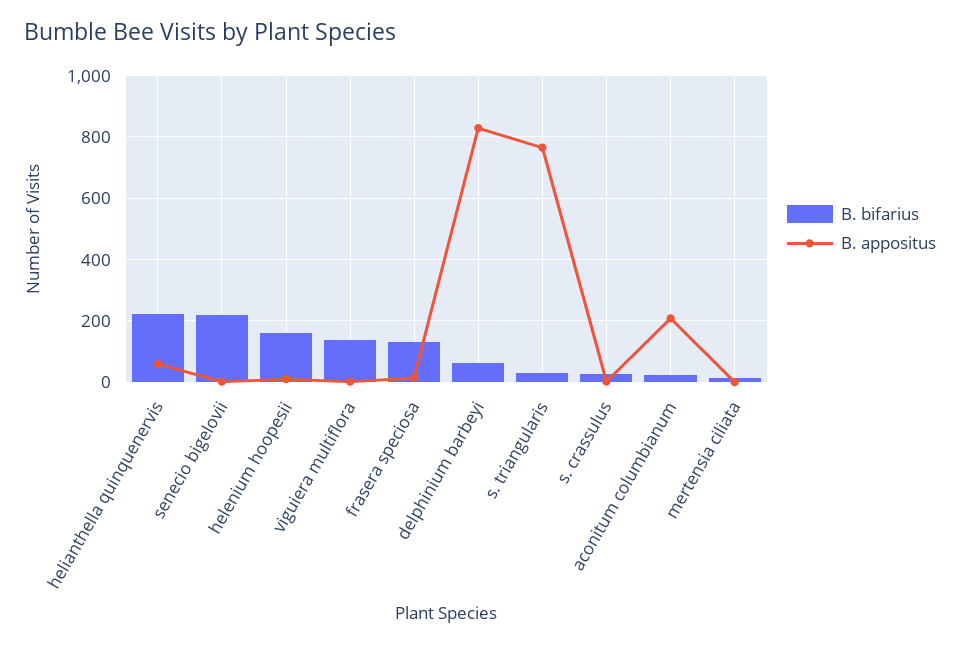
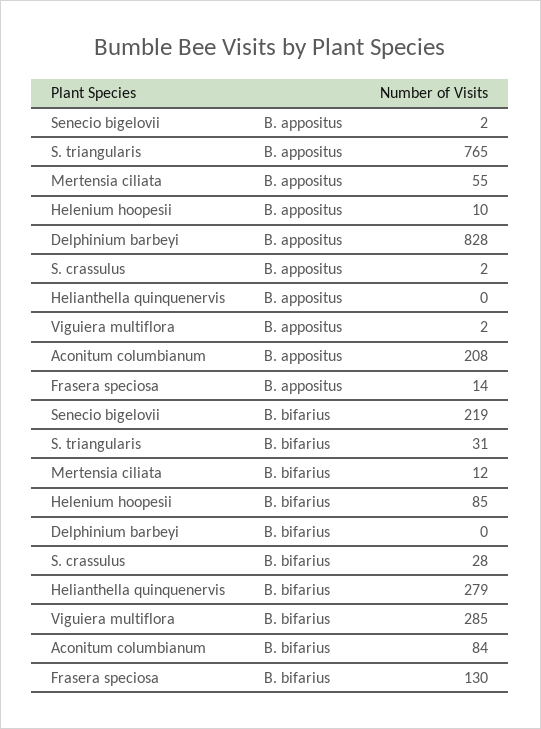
B. bifarius, helianthella quinquenervis: 220 -> 279
B. appositus, helianthella quinquenervis: 60 -> 0
B. bifarius, helenium hoopesii: 160 -> 85
B. bifarius, viguiera multiflora: 140 -> 285
B. bifarius, delphinium barbeyi: 60 -> 0
B. bifarius, aconitum columbianum: 20 -> 84
B. appositus, mertensia ciliata: 0 -> 55

